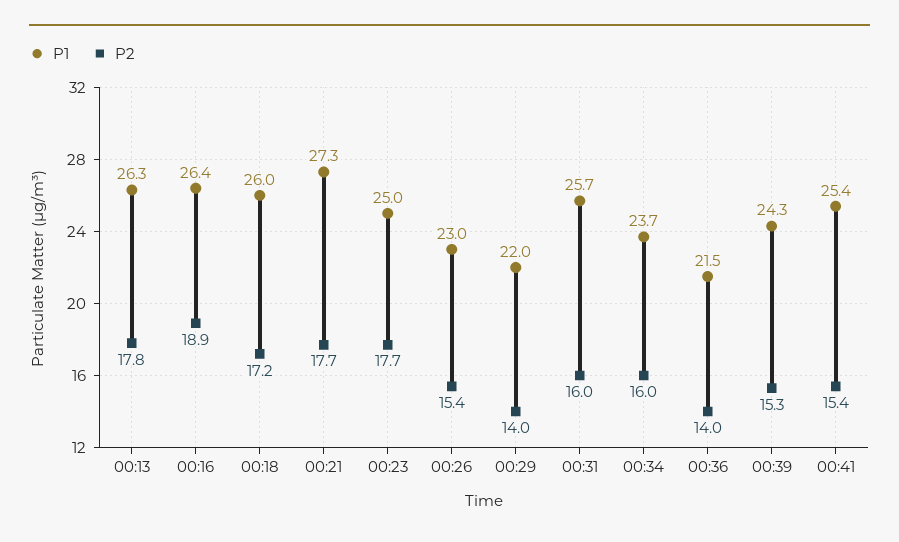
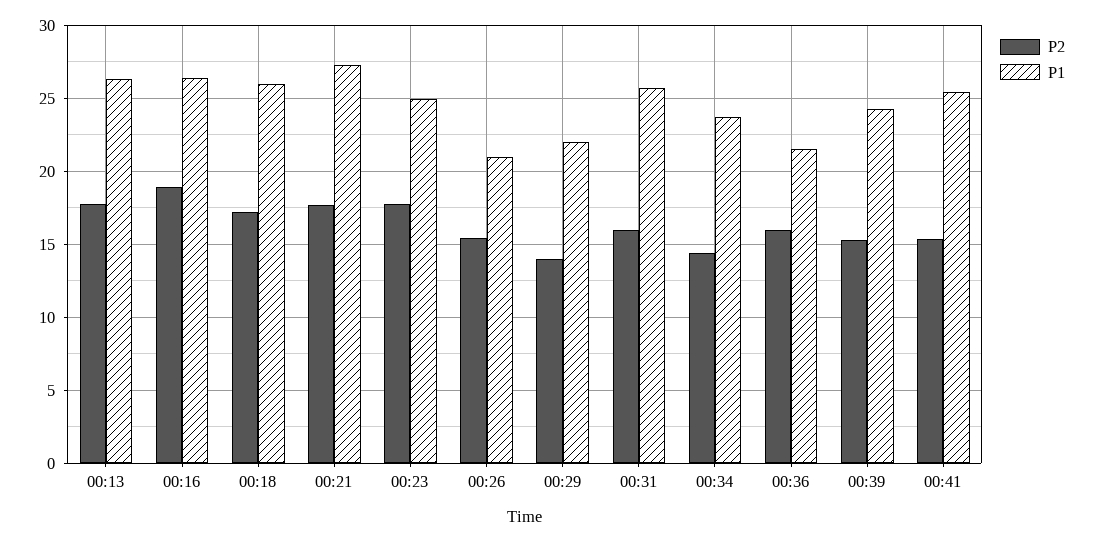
P1, 00:26: 23 -> 21
P2, 00:34: 16 -> 14.5
P2, 00:36: 14 -> 16

